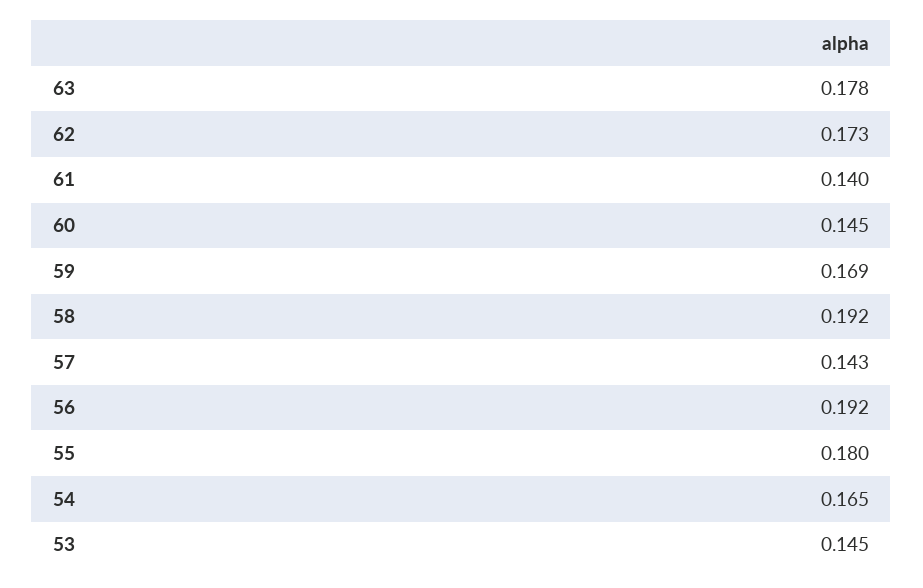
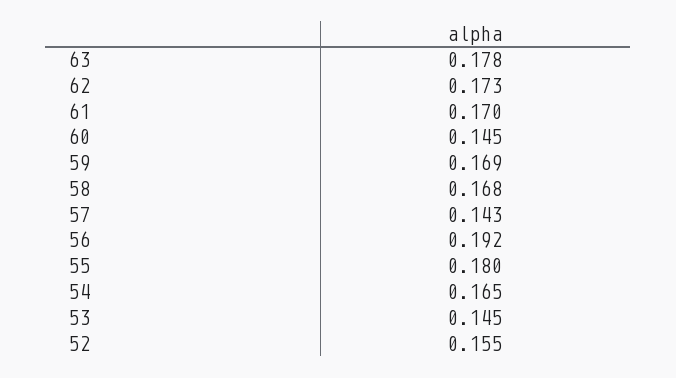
61: 0.14 -> 0.17
58: 0.192 -> 0.168
52: none -> 0.155

